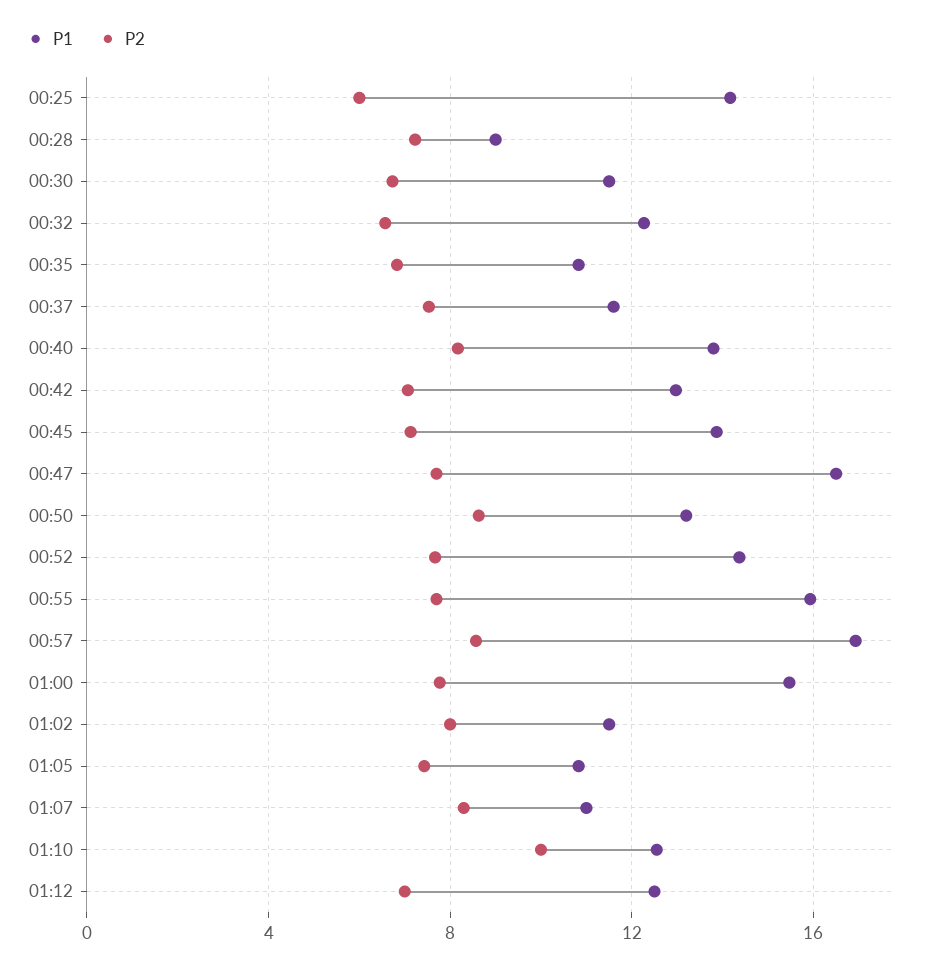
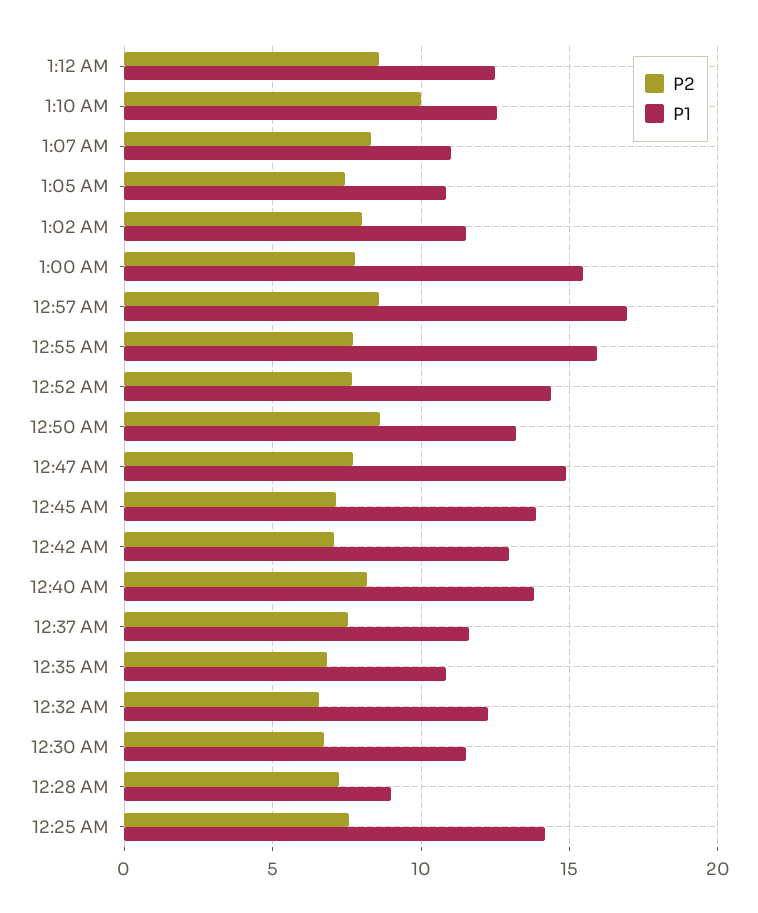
P2, 00:25: 6 -> 7.5
P1, 00:47: 16.5 -> 15
P2, 01:12: 7 -> 8.5

